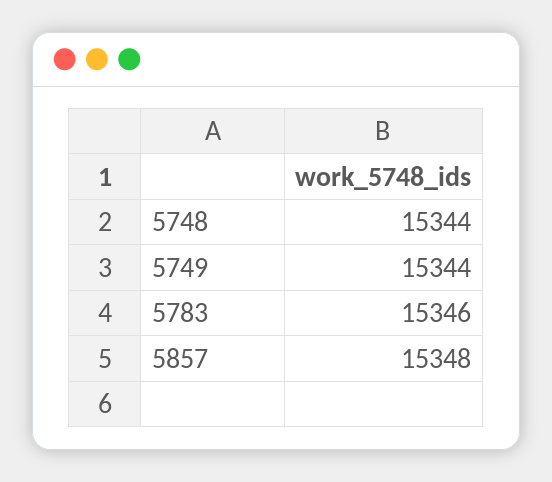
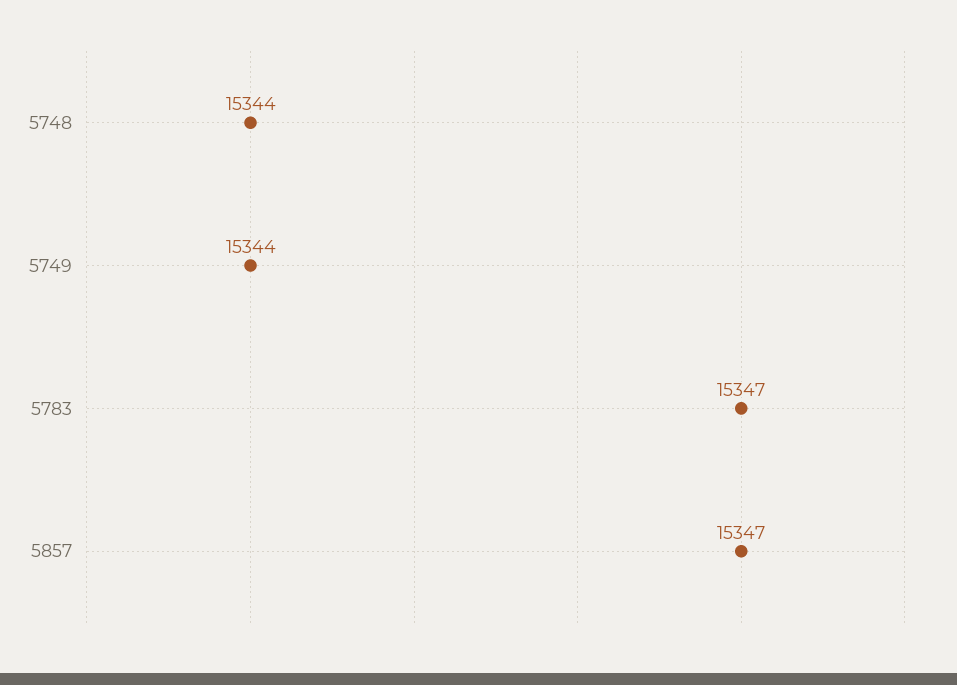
5783: 15346 -> 15347
5857: 15348 -> 15347

